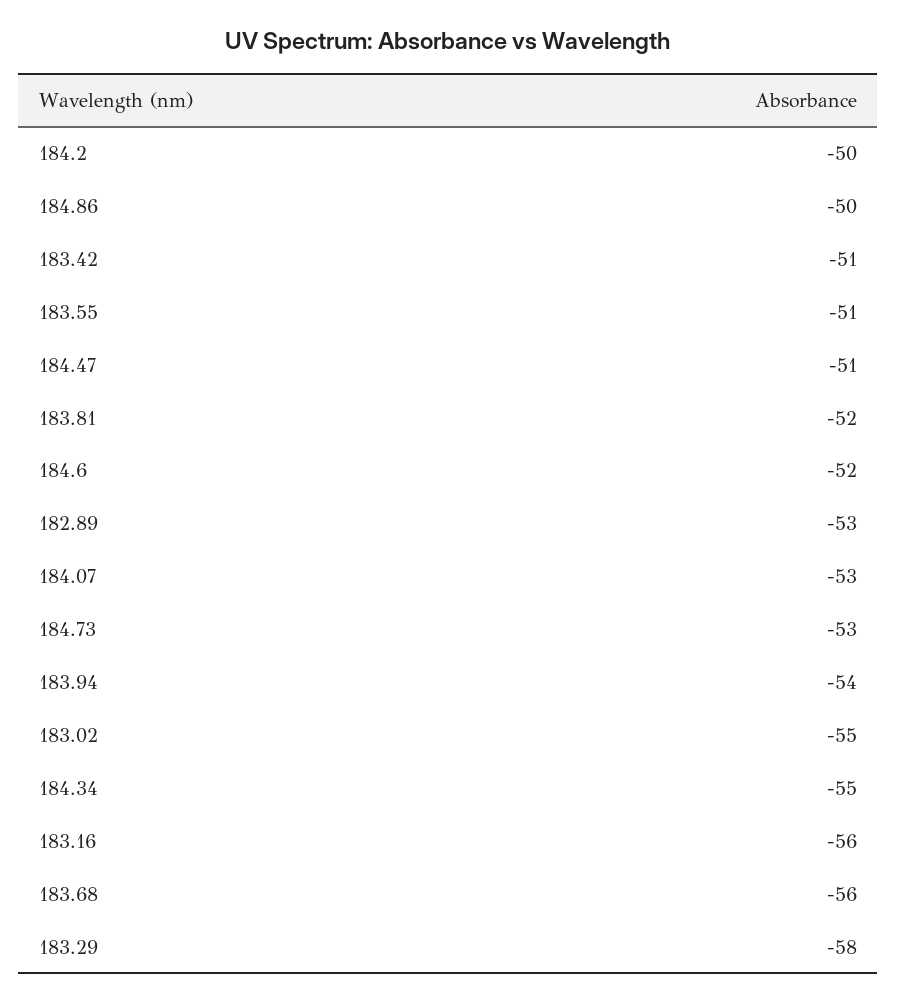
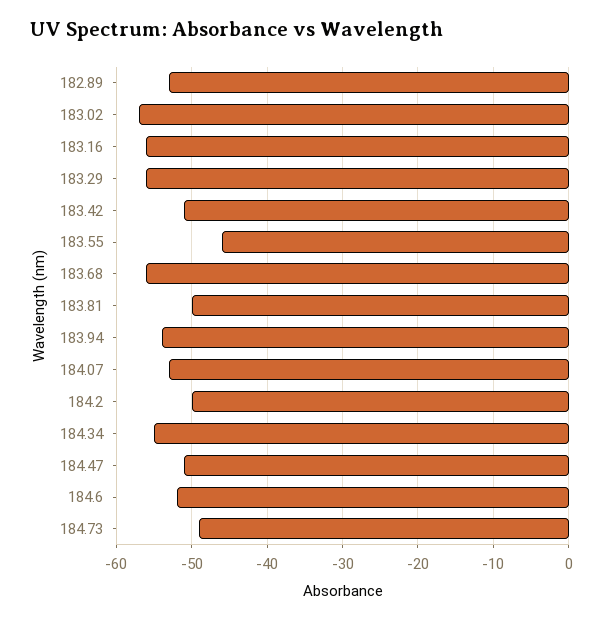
184.86: -50 -> none
183.55: -51 -> -46
183.81: -52 -> -50
184.73: -53 -> -49
183.02: -55 -> -57
183.29: -58 -> -56

